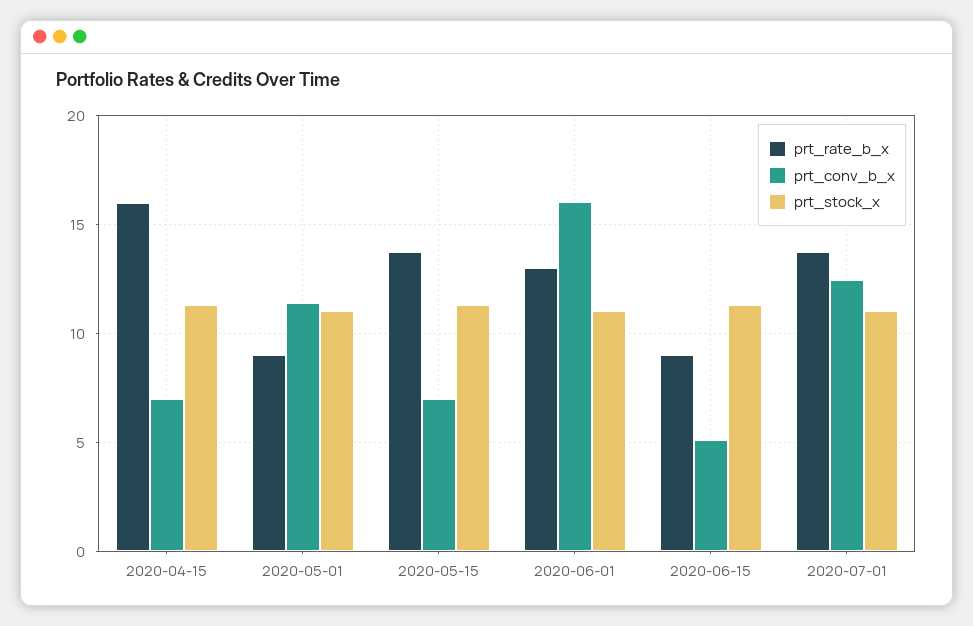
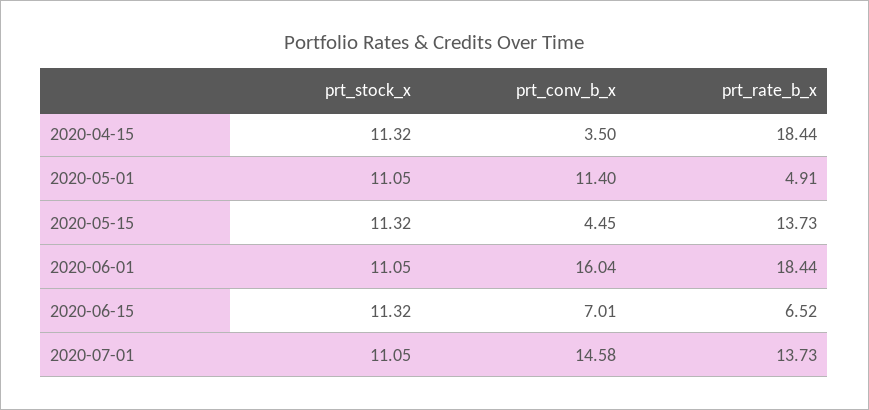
prt_rate_b_x, 2020-04-15: 16 -> 18.44
prt_conv_b_x, 2020-04-15: 7 -> 3.5
prt_rate_b_x, 2020-05-01: 9 -> 4.91
prt_conv_b_x, 2020-05-15: 7 -> 4.45
prt_rate_b_x, 2020-06-01: 13 -> 18.44
prt_rate_b_x, 2020-06-15: 9 -> 6.52
prt_conv_b_x, 2020-06-15: 5 -> 7.01
prt_conv_b_x, 2020-07-01: 12.5 -> 14.58

